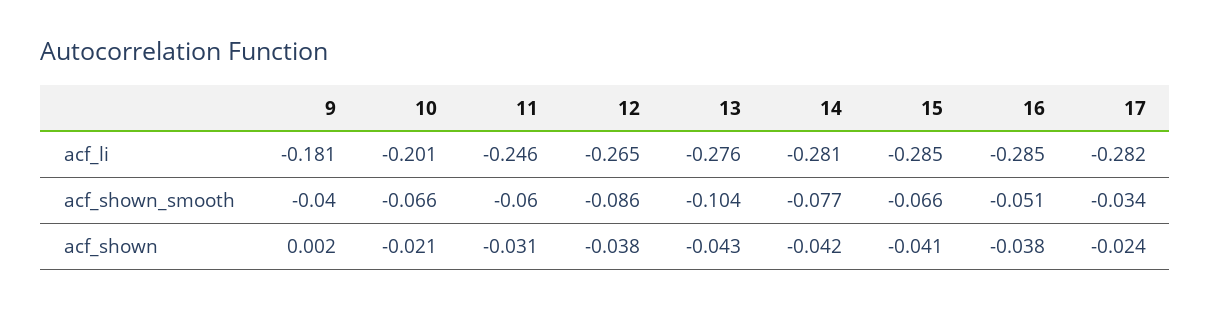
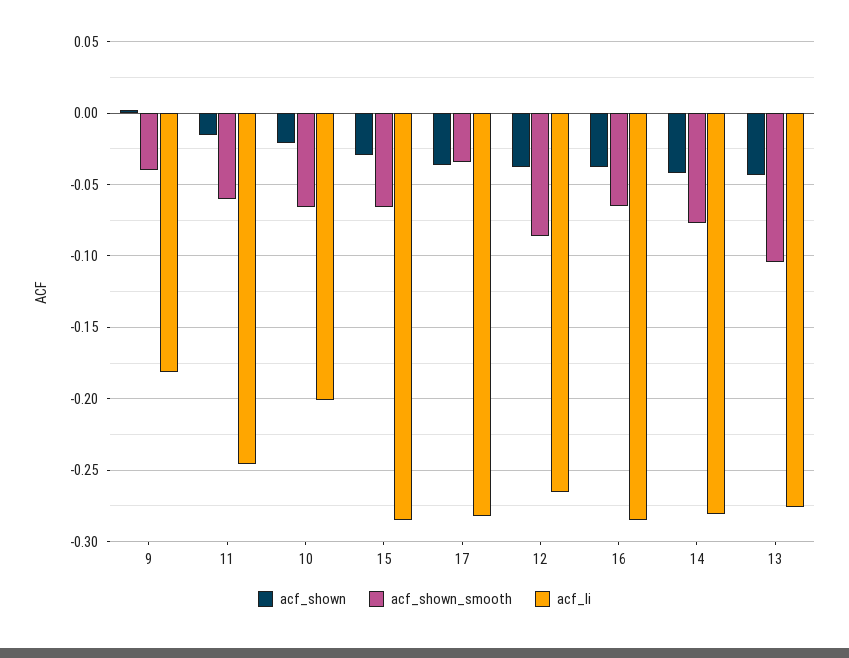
acf_shown_smooth, 16: -0.051 -> -0.065
acf_shown, 11: -0.031 -> -0.015
acf_shown, 15: -0.041 -> -0.03
acf_shown, 17: -0.024 -> -0.035

